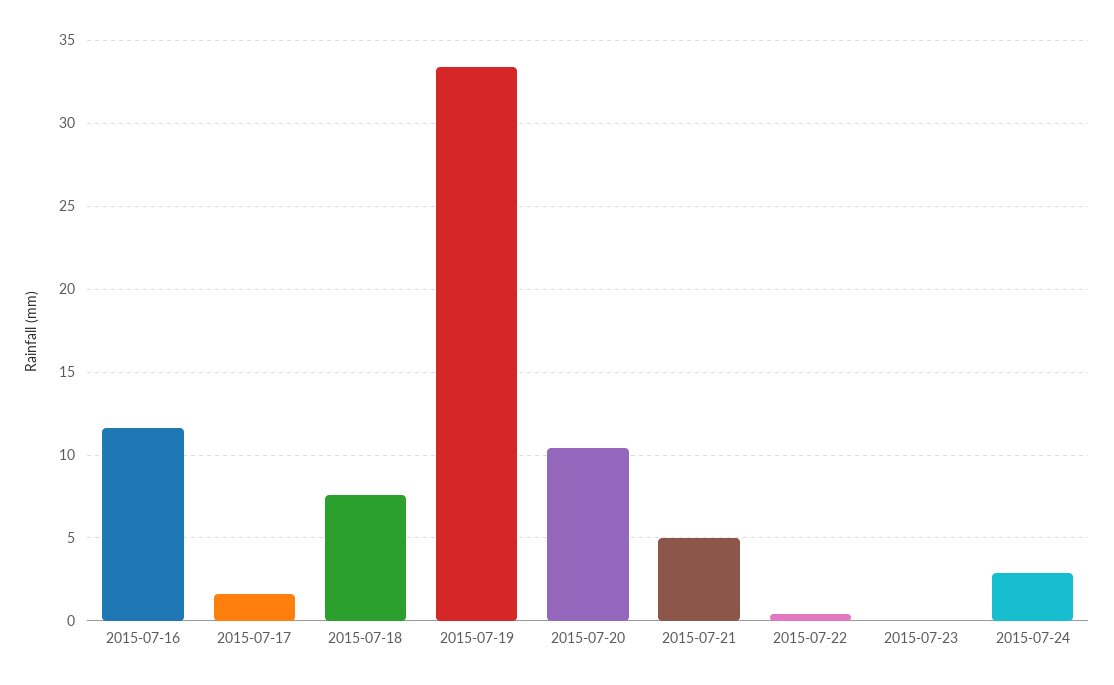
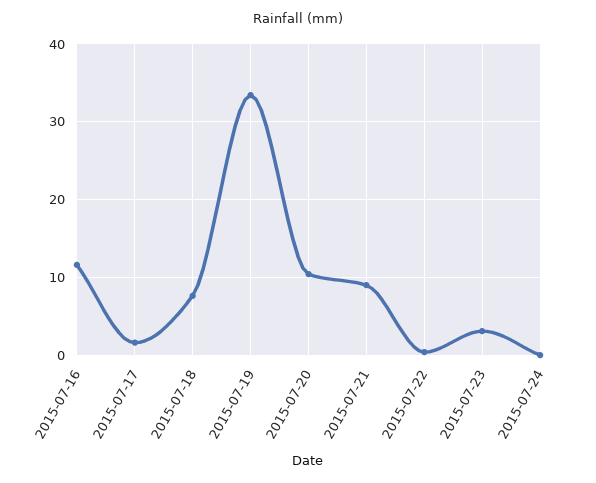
2015-07-21: 5 -> 9
2015-07-23: 0 -> 3
2015-07-24: 3 -> 0

